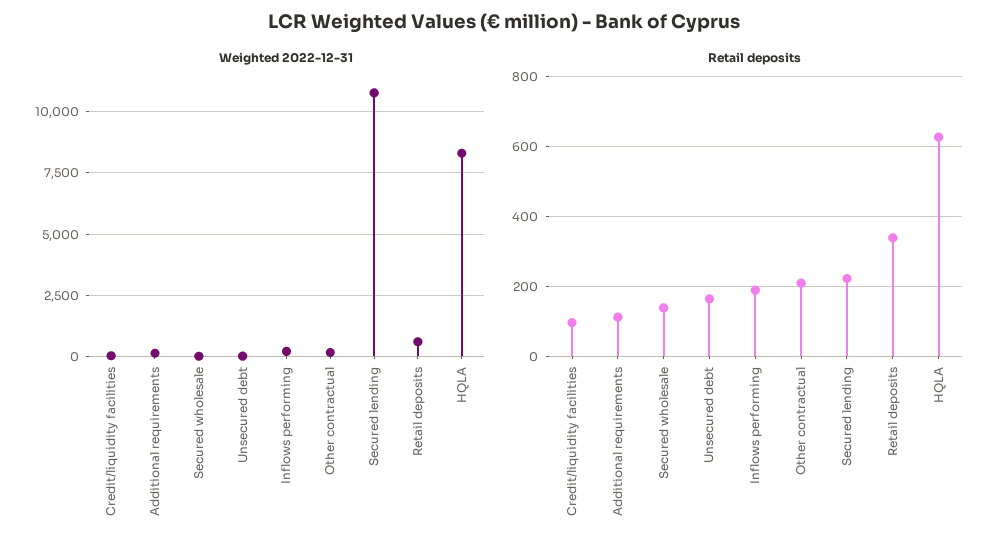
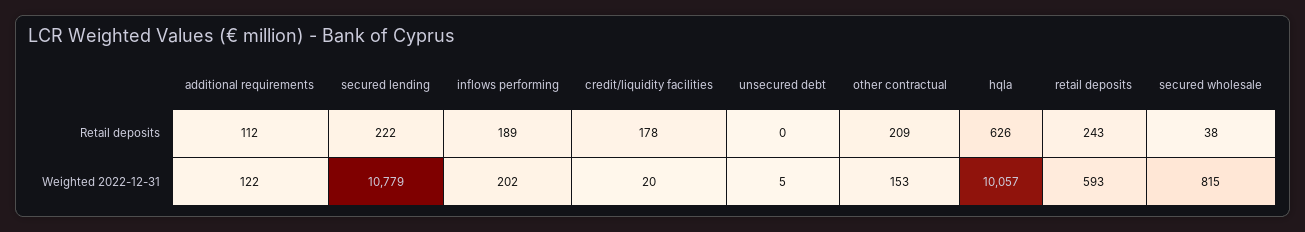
Weighted 2022-12-31, Secured wholesale: 0 -> 815
Weighted 2022-12-31, HQLA: 8250 -> 10057
Retail deposits, Credit/liquidity facilities: 100 -> 178
Retail deposits, Secured wholesale: 140 -> 38
Retail deposits, Unsecured debt: 160 -> 0
Retail deposits, Retail deposits: 340 -> 243

